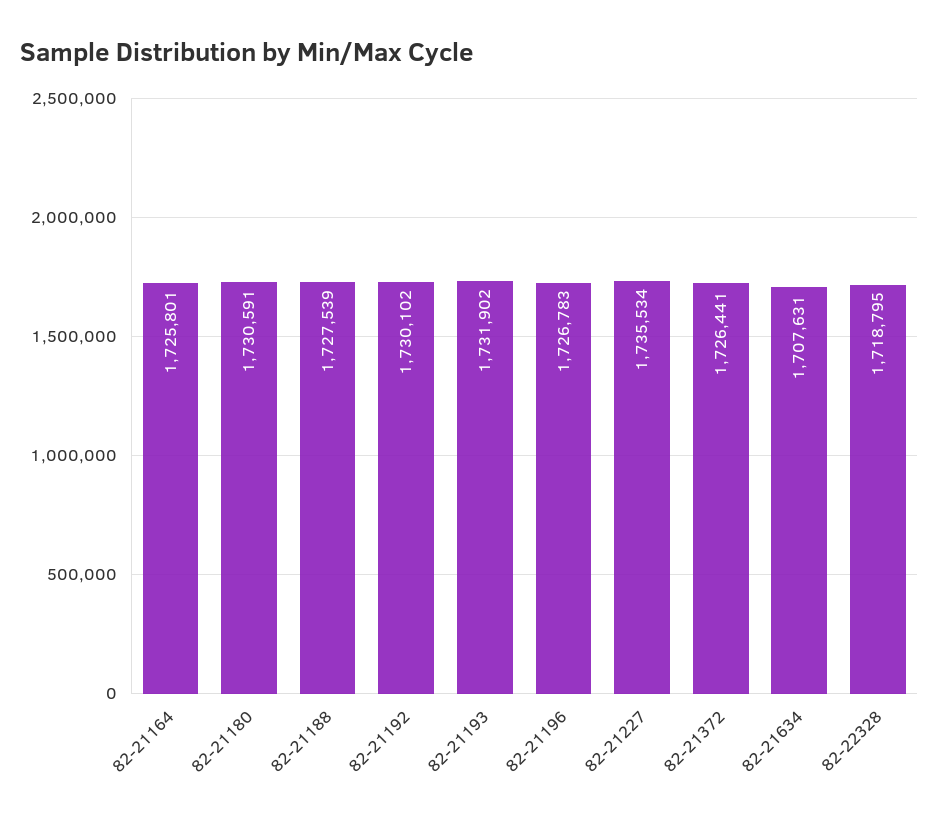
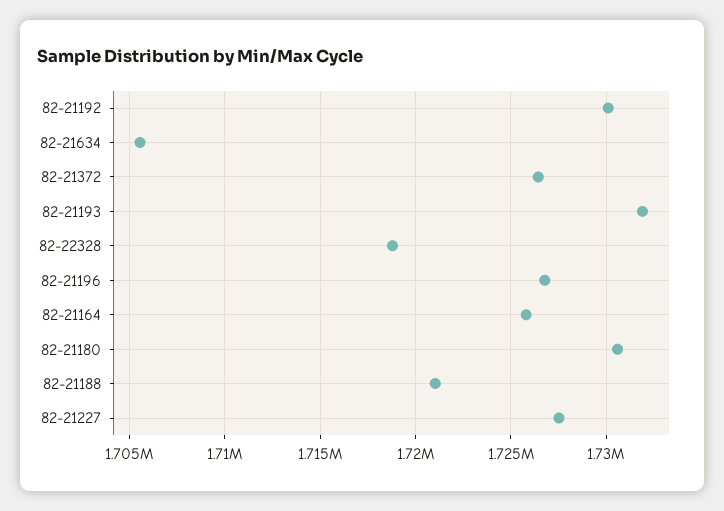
82-21188: 1727539 -> 1721000
82-21227: 1735534 -> 1727500
82-21634: 1707631 -> 1705500

